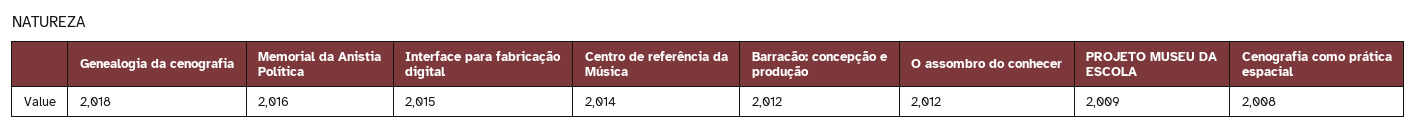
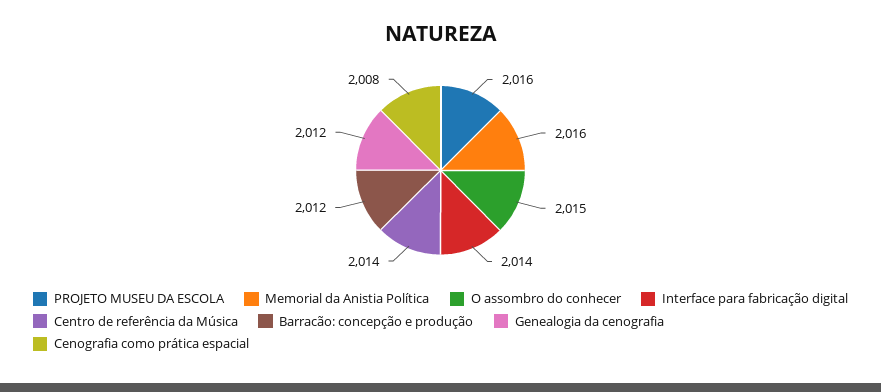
Genealogia da cenografia: 2018 -> 2012
Interface para fabricação digital: 2015 -> 2014
O assombro do conhecer: 2012 -> 2015
PROJETO MUSEU DA ESCOLA: 2009 -> 2016

